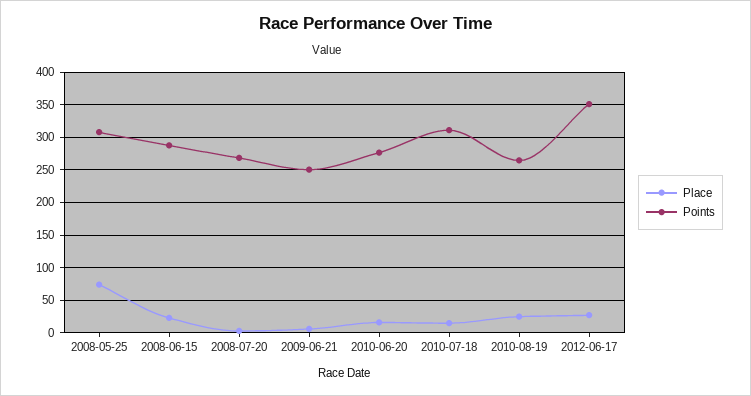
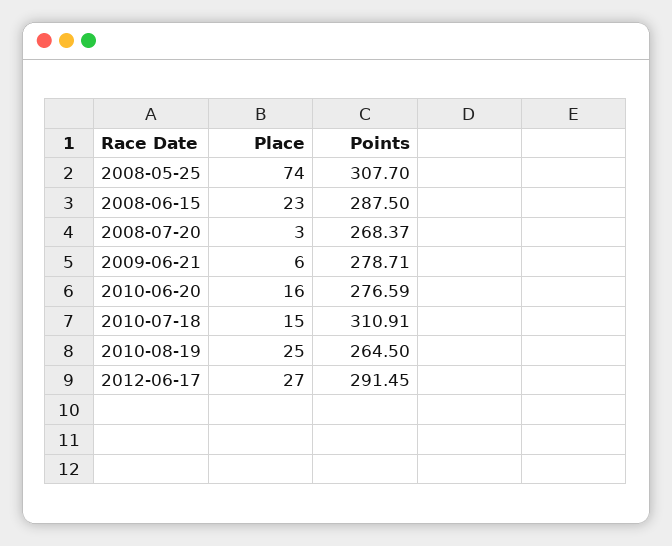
Points, 2009-06-21: 250 -> 278.71
Points, 2012-06-17: 350 -> 291.45

